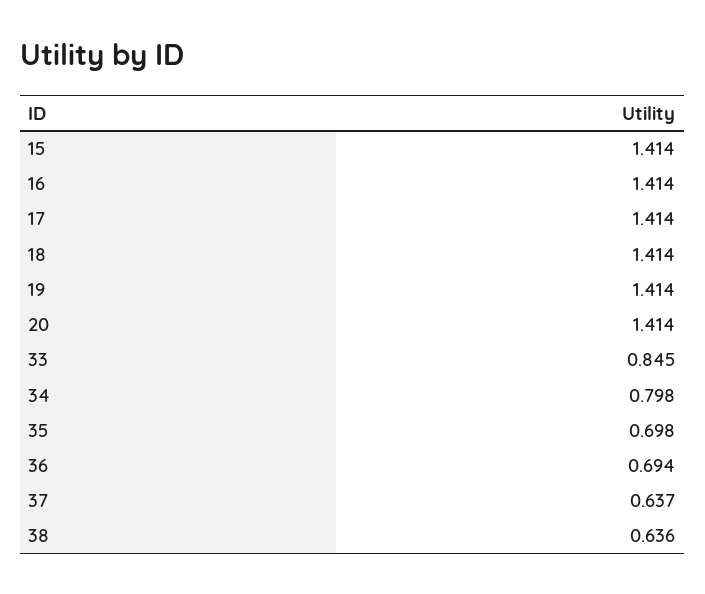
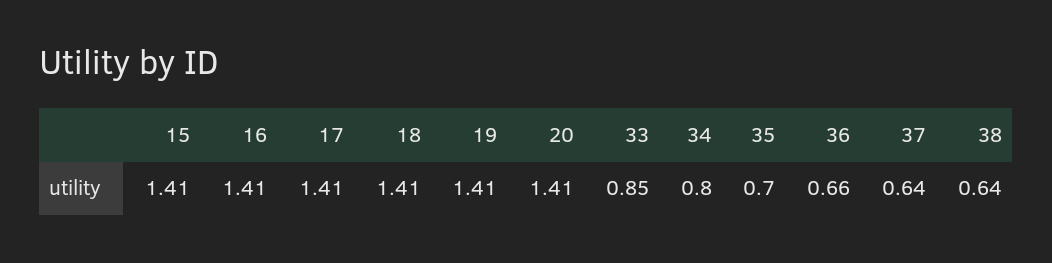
36: 0.694 -> 0.66

